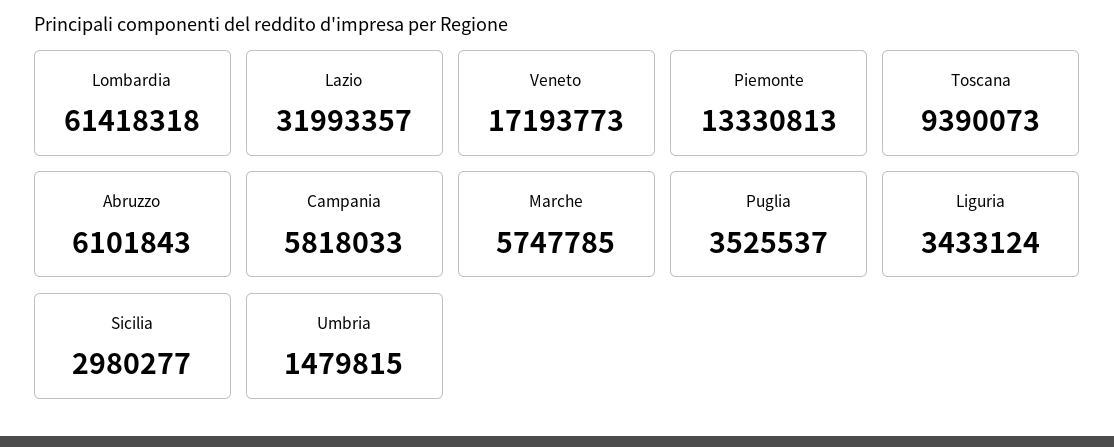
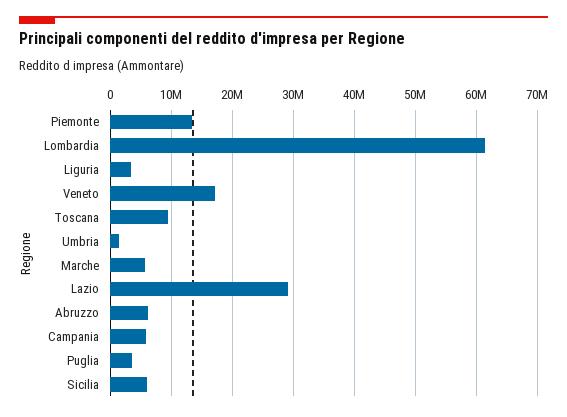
Lazio: 31993357 -> 29000000
Sicilia: 2980277 -> 6000000

